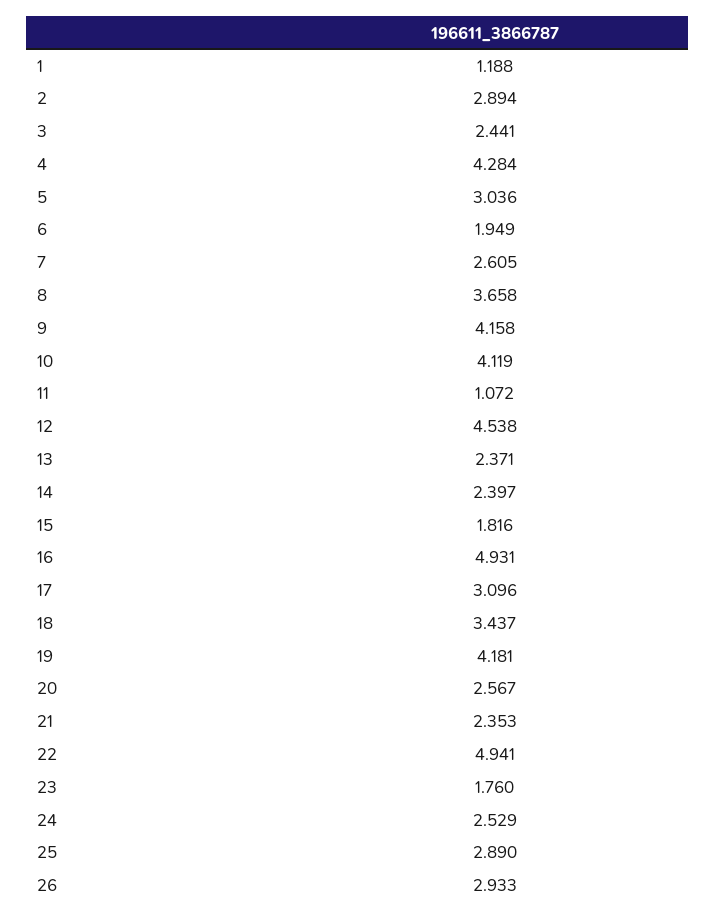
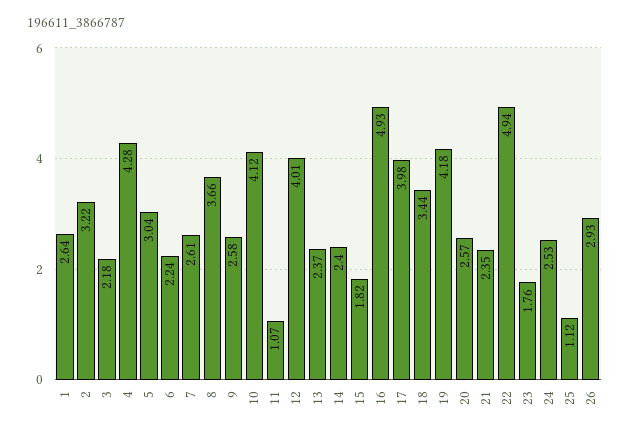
1: 1.188 -> 2.64
2: 2.894 -> 3.22
3: 2.441 -> 2.18
6: 1.949 -> 2.24
9: 4.158 -> 2.58
12: 4.538 -> 4.01
17: 3.096 -> 3.98
25: 2.89 -> 1.12

